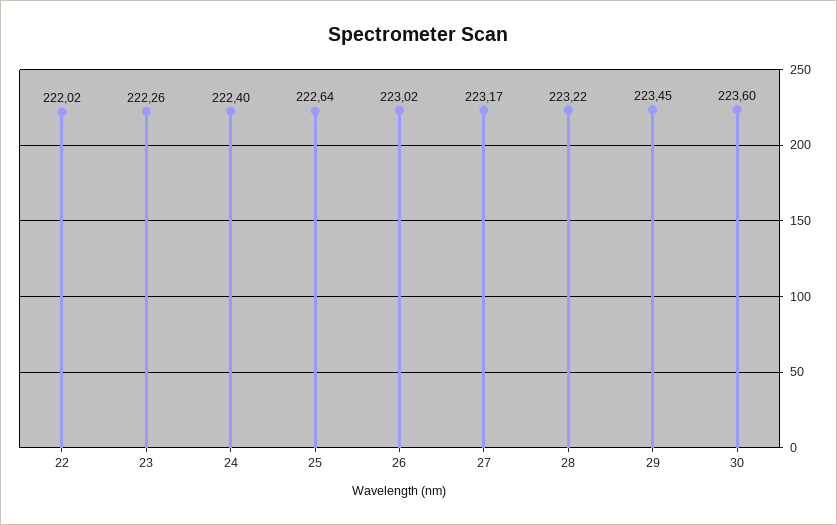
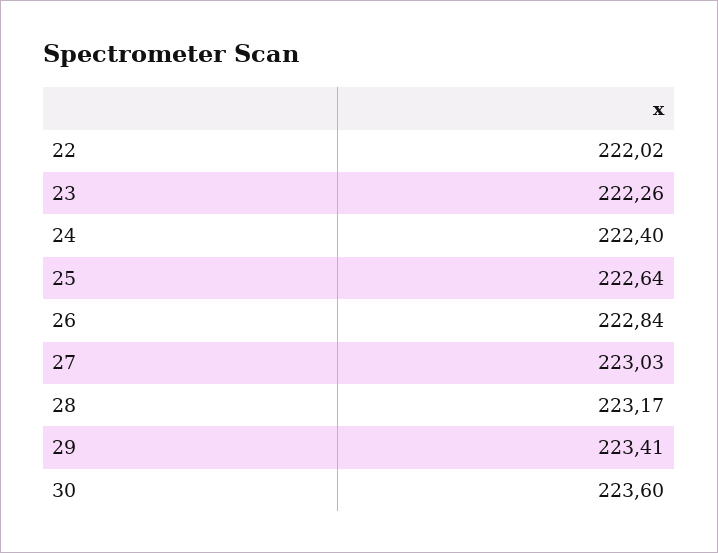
26: 223.02 -> 222.84
27: 223.17 -> 223.03
28: 223.22 -> 223.17
29: 223.45 -> 223.41

